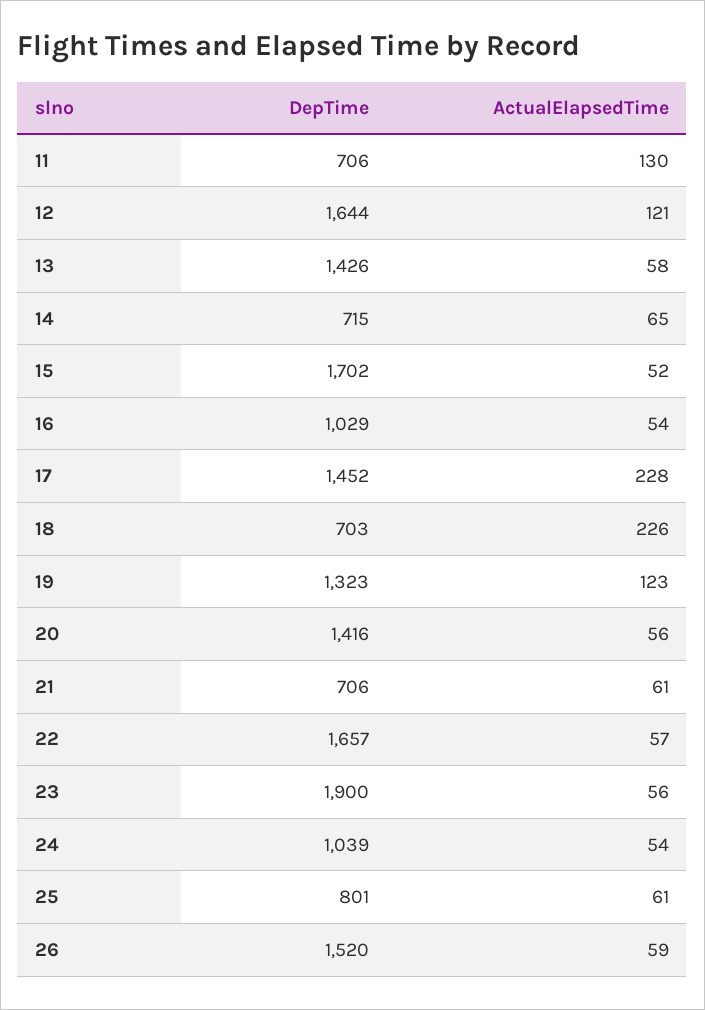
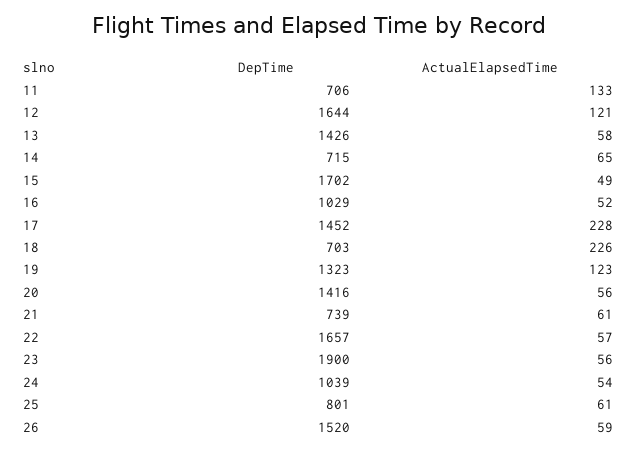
ActualElapsedTime, 11: 130 -> 133
ActualElapsedTime, 15: 52 -> 49
ActualElapsedTime, 16: 54 -> 52
DepTime, 21: 706 -> 739

